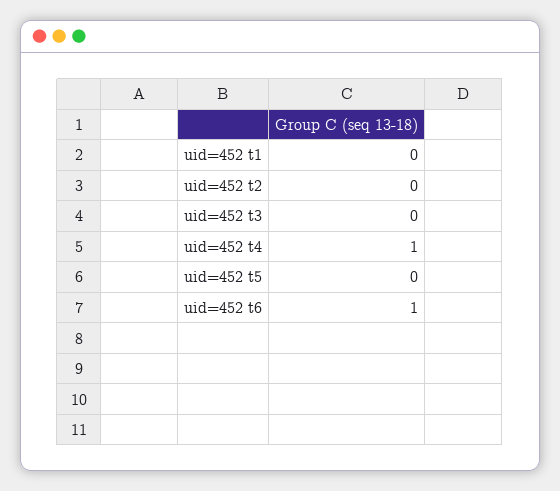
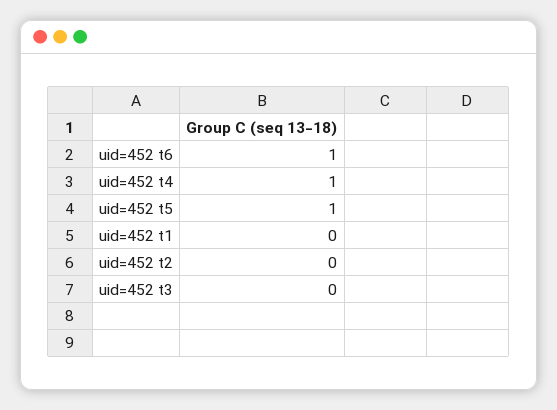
uid=452 t5: 0 -> 1

